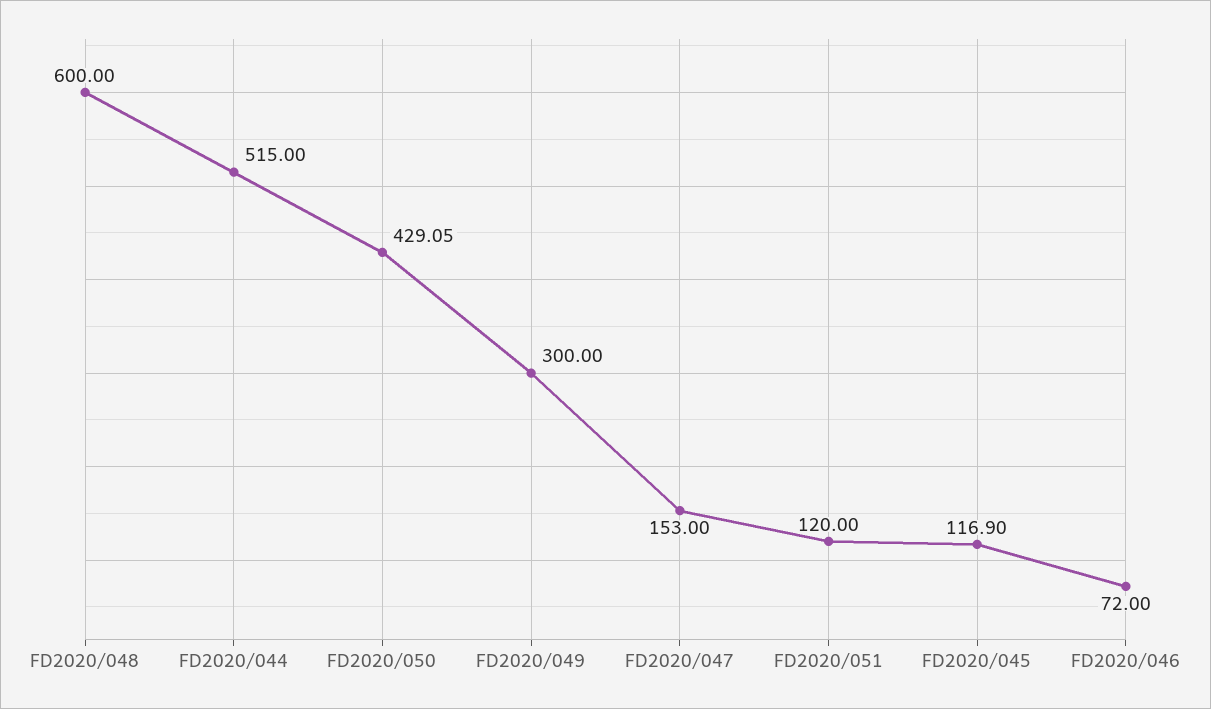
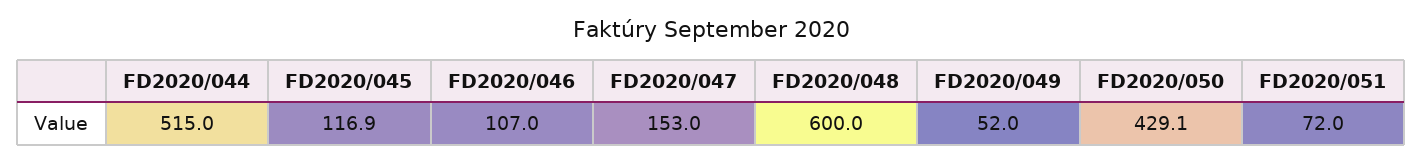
FD2020/049: 300 -> 52
FD2020/051: 120 -> 72
FD2020/046: 72 -> 107

